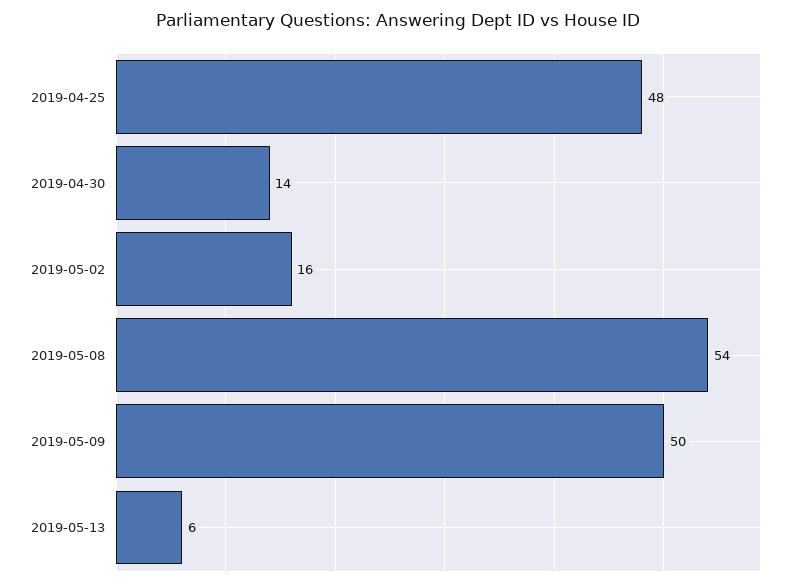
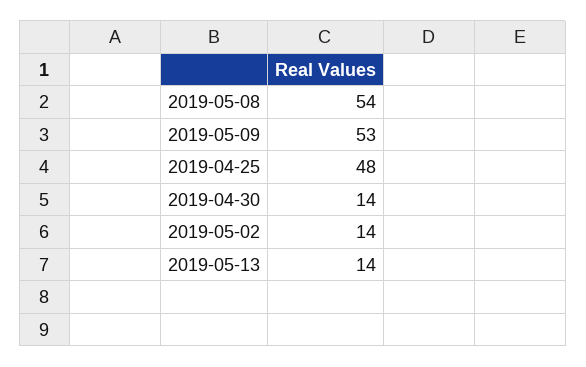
2019-05-02: 16 -> 14
2019-05-09: 50 -> 53
2019-05-13: 6 -> 14

